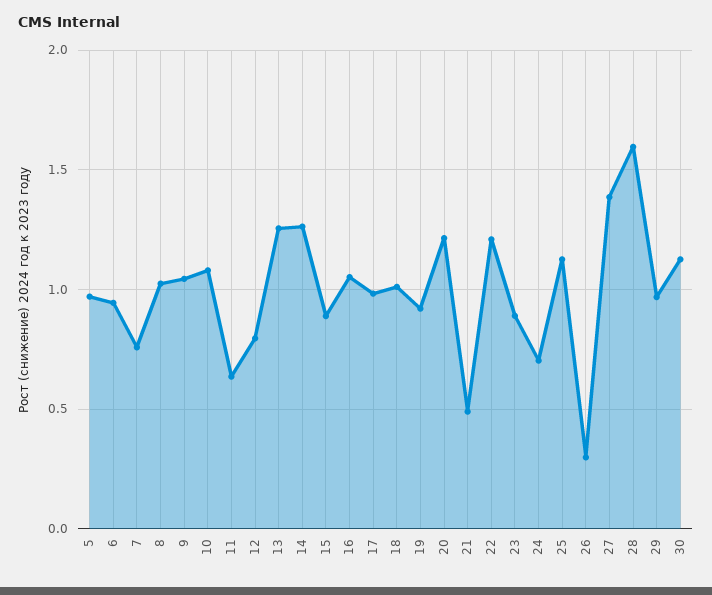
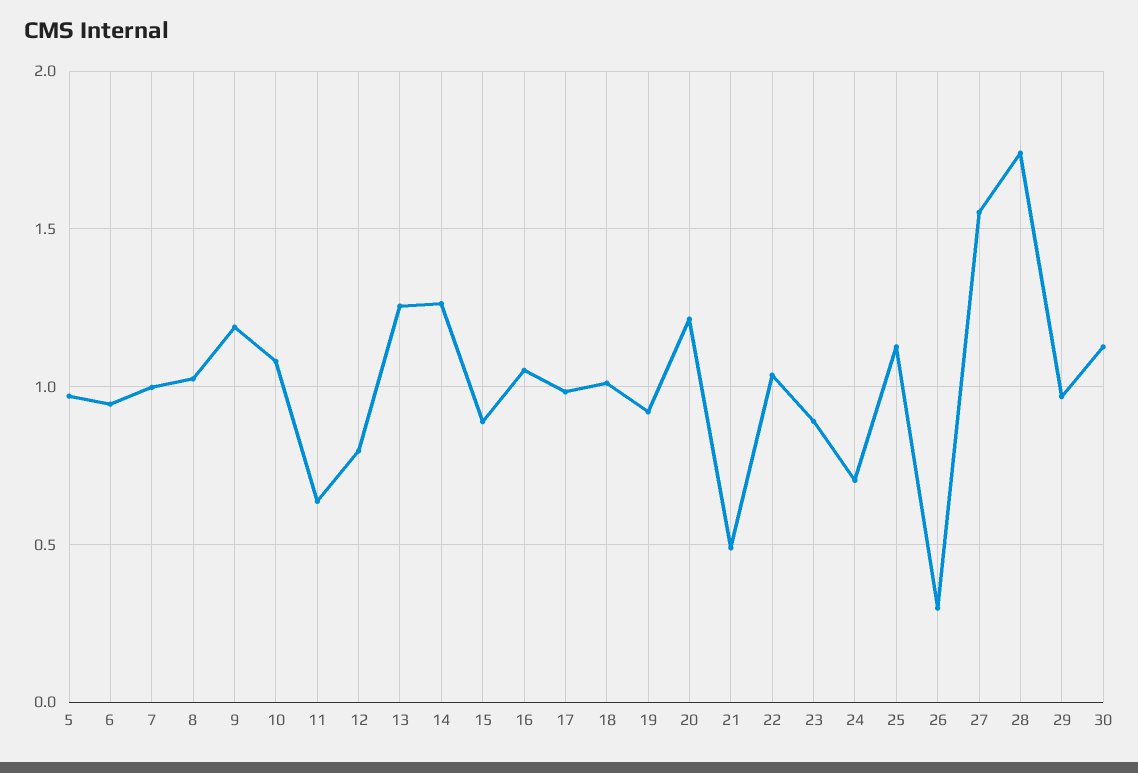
7: 0.75 -> 1
9: 1.05 -> 1.2
22: 1.2 -> 1.05
27: 1.4 -> 1.55
28: 1.6 -> 1.75

